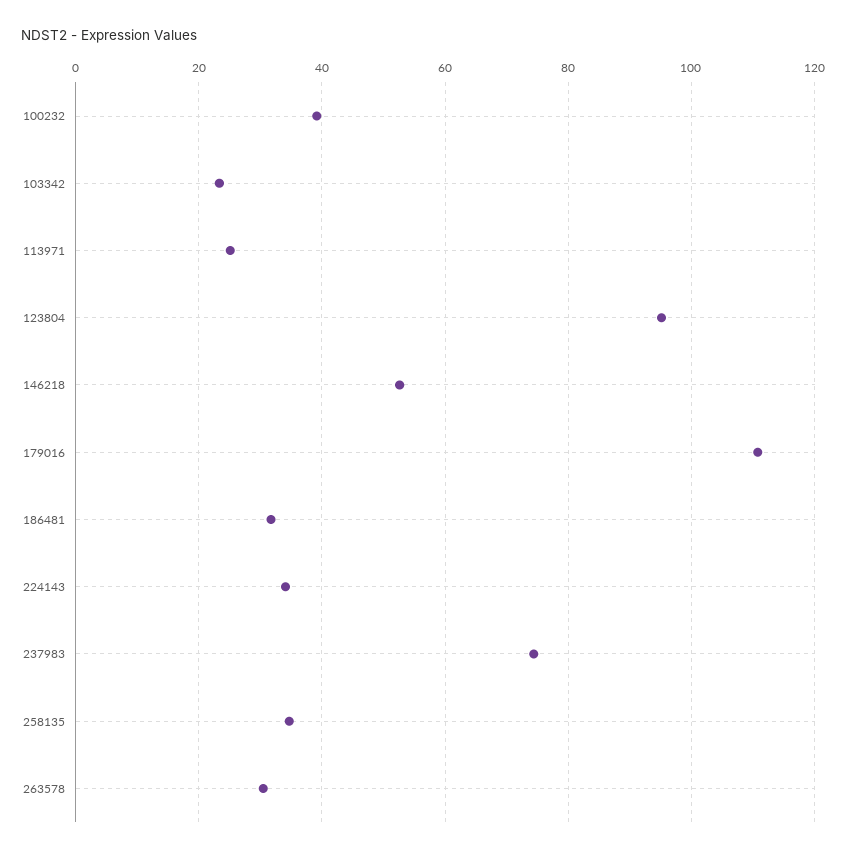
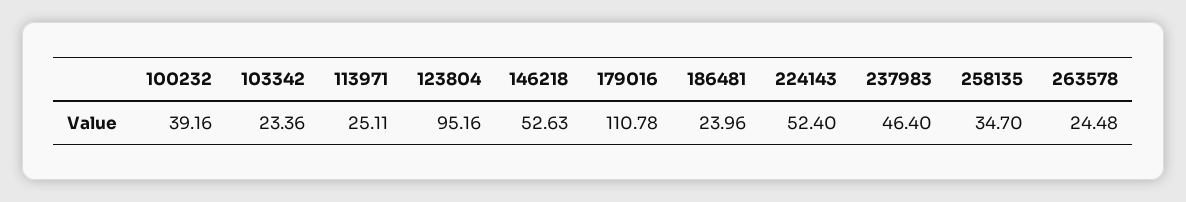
186481: 32 -> 23.96
224143: 34 -> 52.4
237983: 74 -> 46.4
263578: 30 -> 24.48

